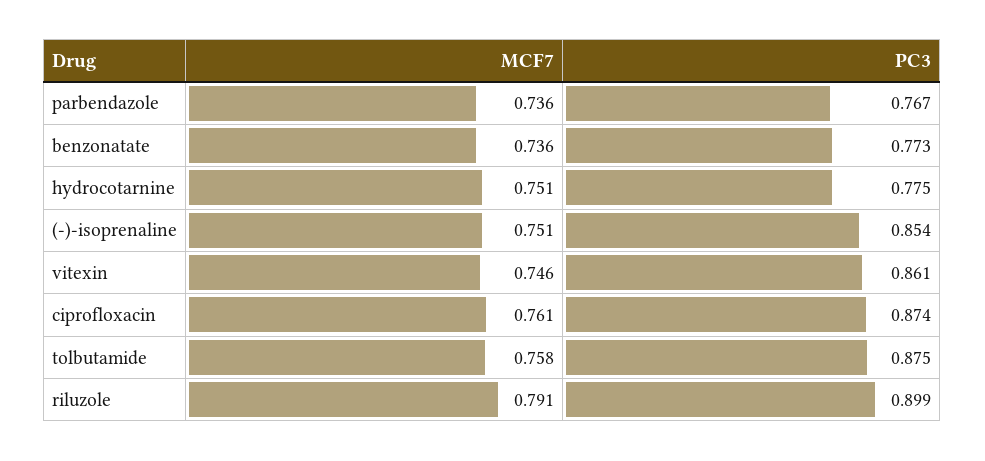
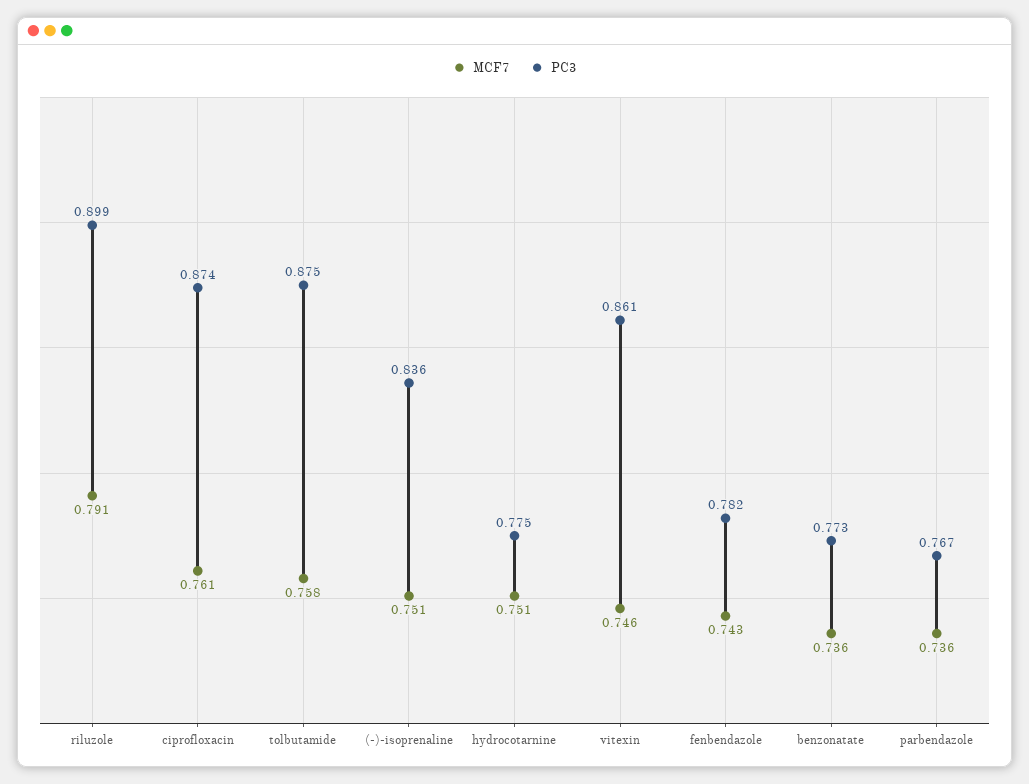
PC3, (-)-isoprenaline: 0.854 -> 0.836
MCF7, fenbendazole: none -> 0.743
PC3, fenbendazole: none -> 0.782

